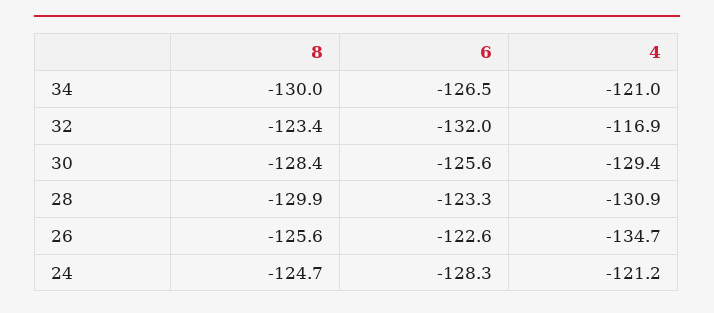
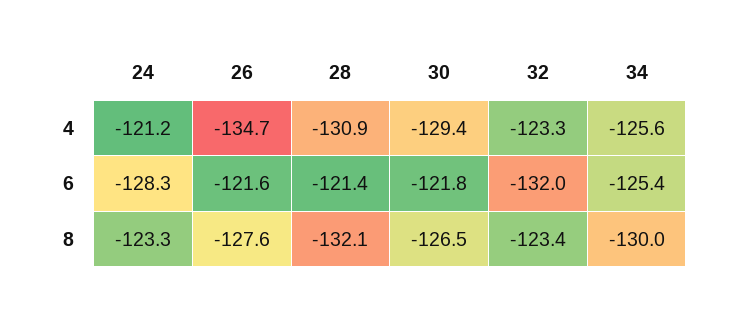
6, 34: -126.5 -> -125.4
4, 34: -121 -> -125.6
4, 32: -116.9 -> -123.3
8, 30: -128.4 -> -126.5
6, 30: -125.6 -> -121.8
8, 28: -129.9 -> -132.1
6, 28: -123.3 -> -121.4
8, 26: -125.6 -> -127.6
6, 26: -122.6 -> -121.6
8, 24: -124.7 -> -123.3

